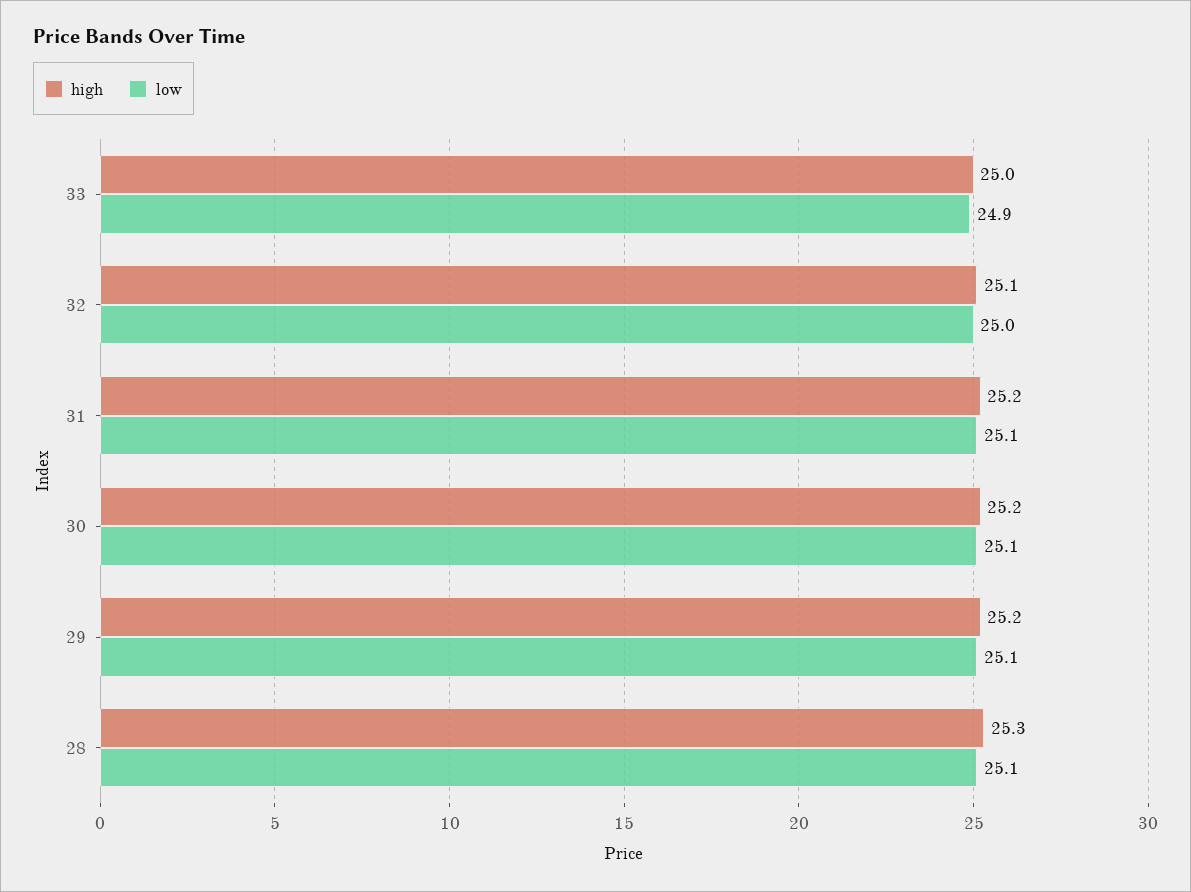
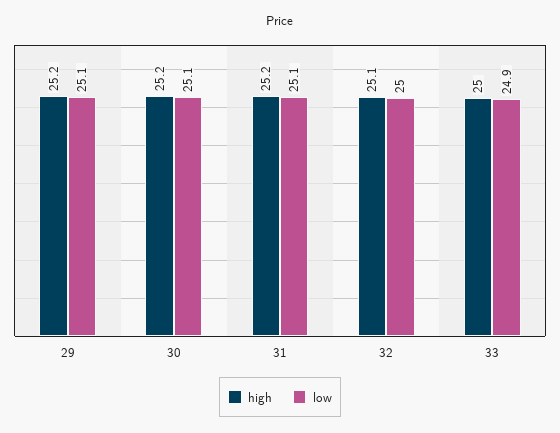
high, 28: 25.3 -> none
low, 28: 25.1 -> none

